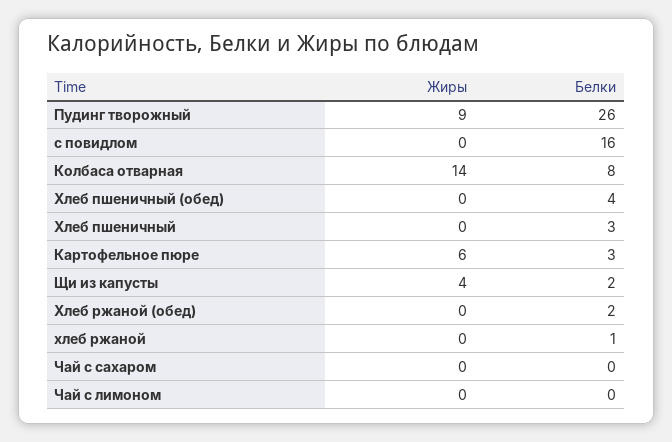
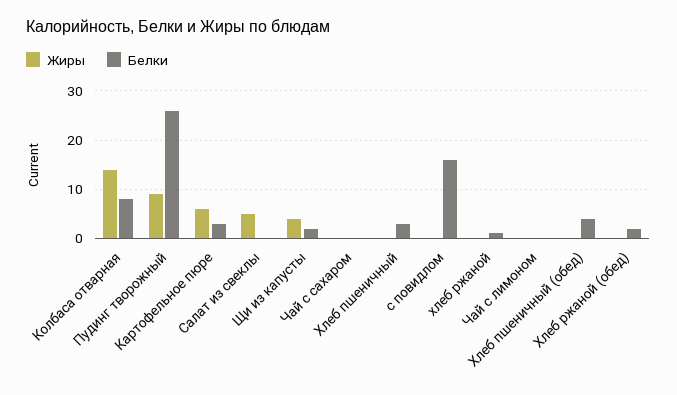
Жиры, Салат из свеклы: none -> 5
Белки, Салат из свеклы: none -> 0

